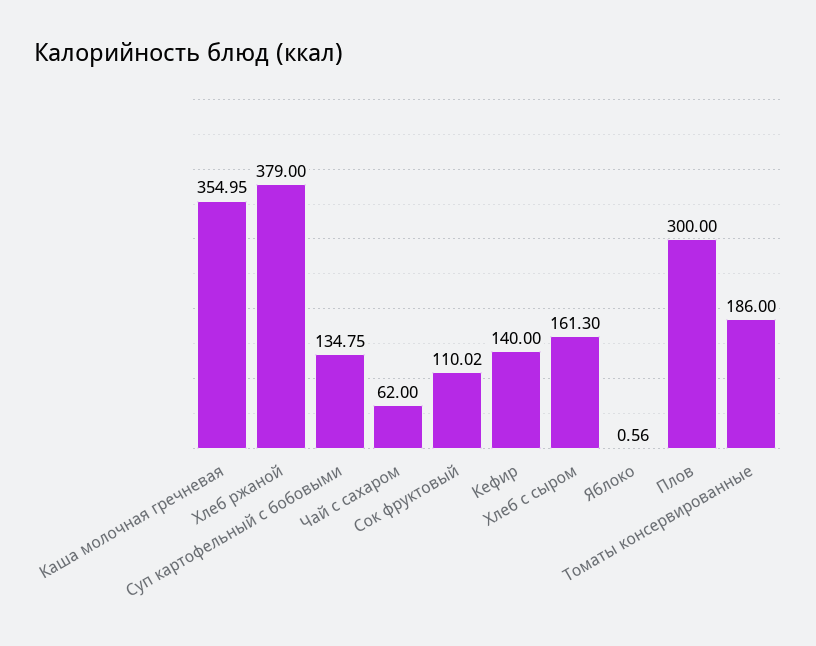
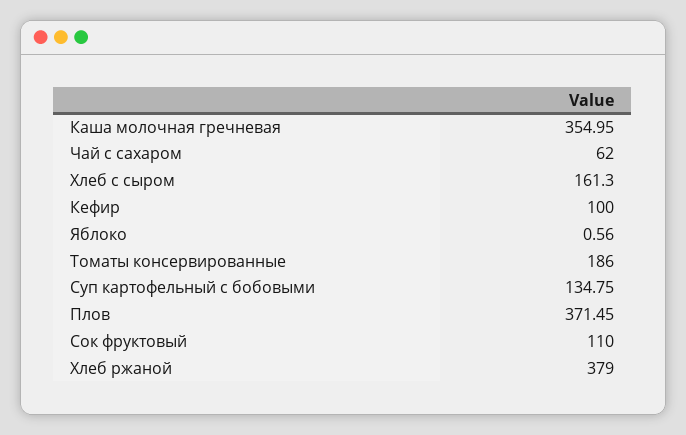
Сок фруктовый: 110.02 -> 110
Кефир: 140 -> 100
Плов: 300 -> 371.45

